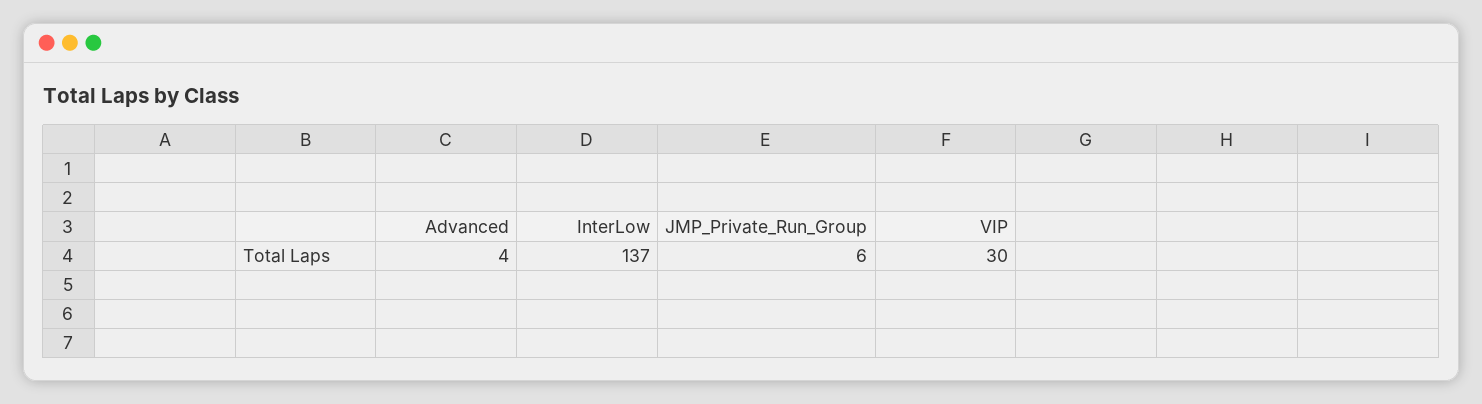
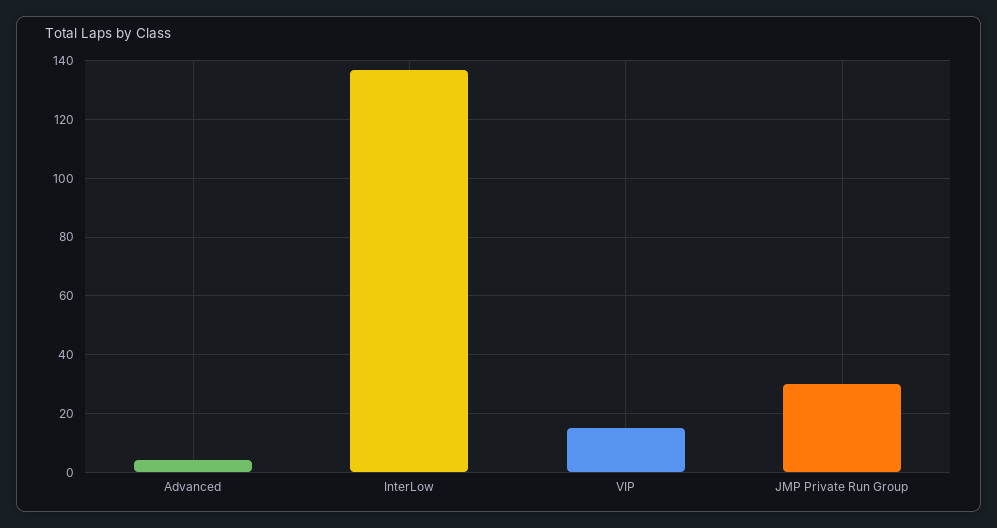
JMP_Private_Run_Group: 6 -> 30
VIP: 30 -> 15

